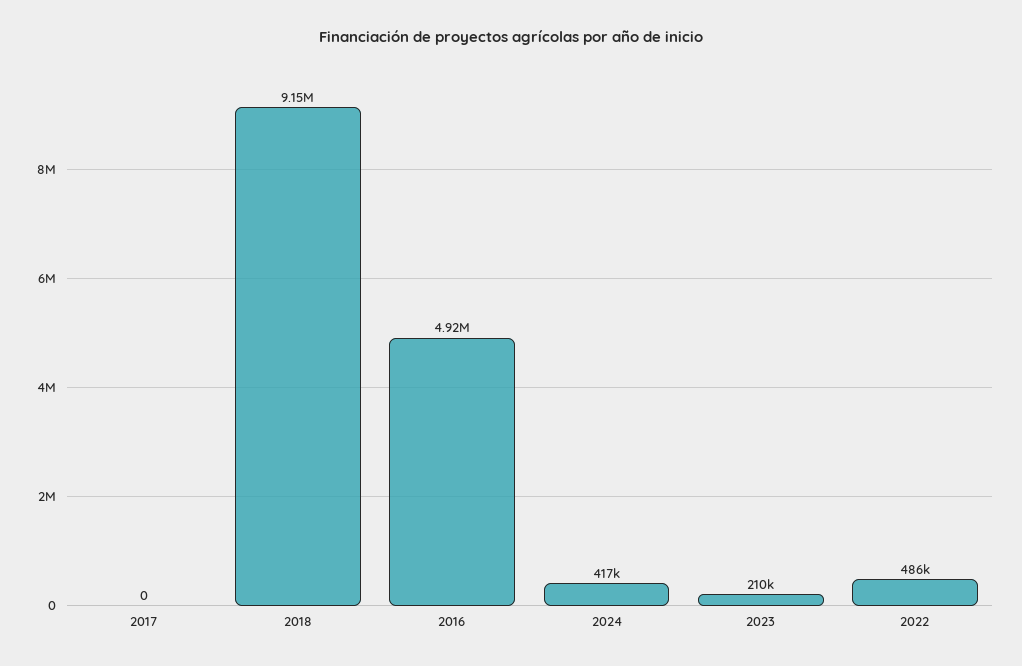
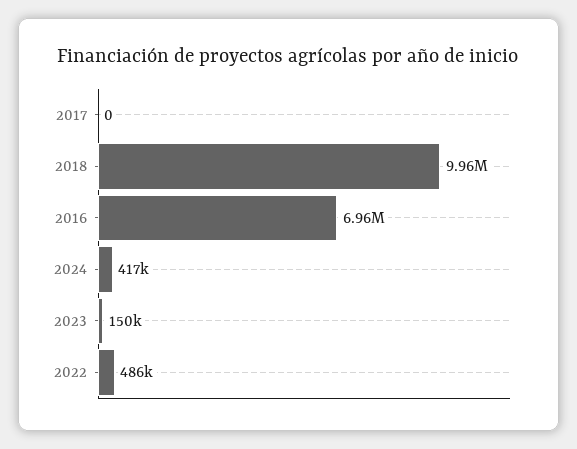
2018: 9150000 -> 9960000
2016: 4920000 -> 6960000
2023: 210000 -> 150000

